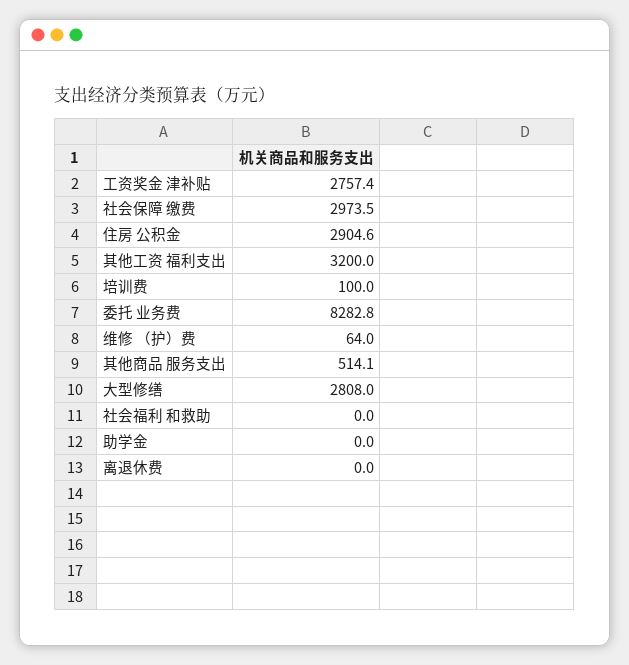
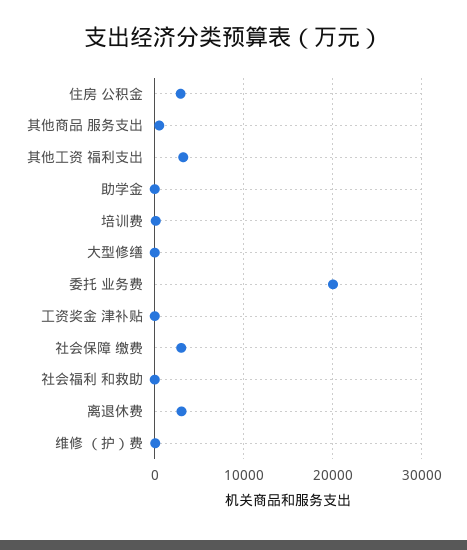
工资奖金 津补贴: 2757.4 -> 0
委托 业务费: 8282.8 -> 20000
大型修缮: 2808 -> 0
离退休费: 0 -> 3000

